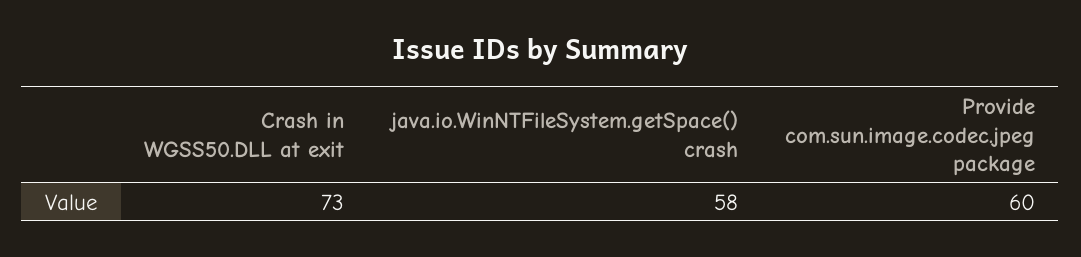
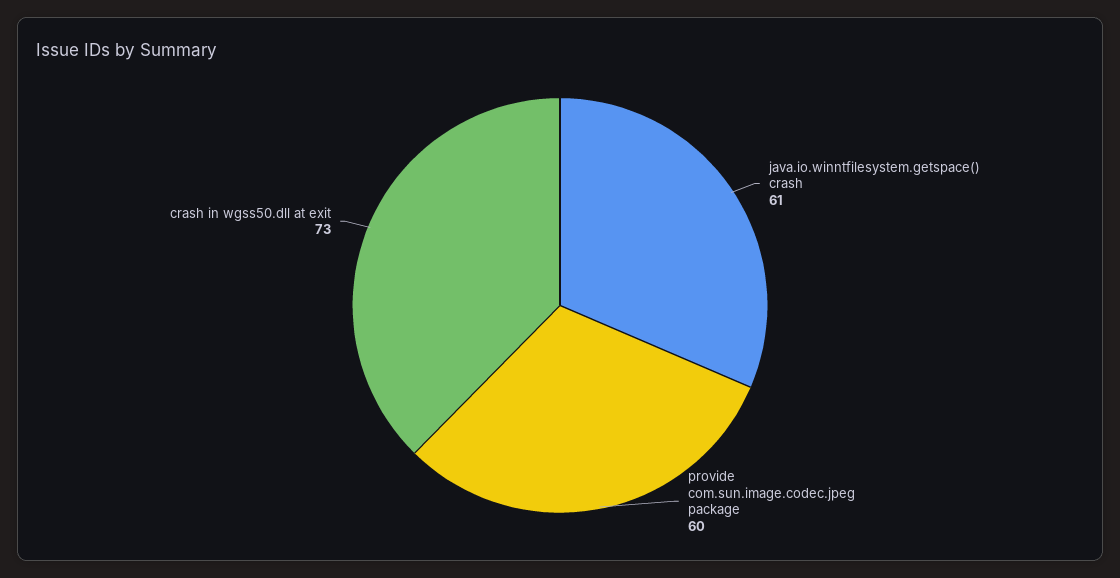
java.io.WinNTFileSystem.getSpace() crash: 58 -> 61

